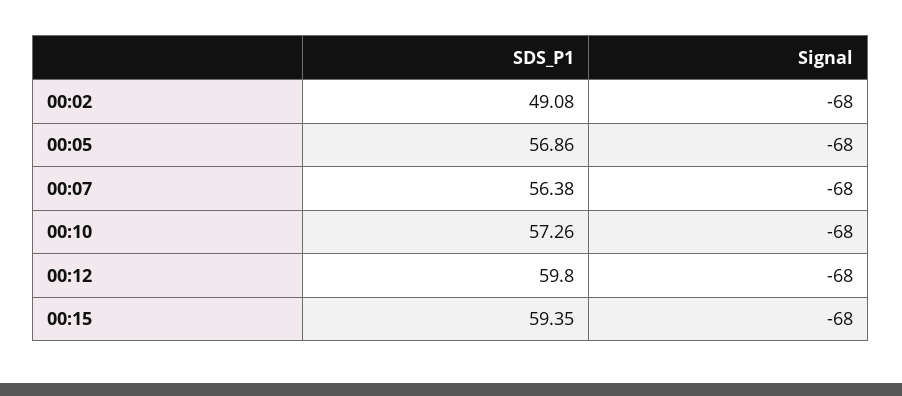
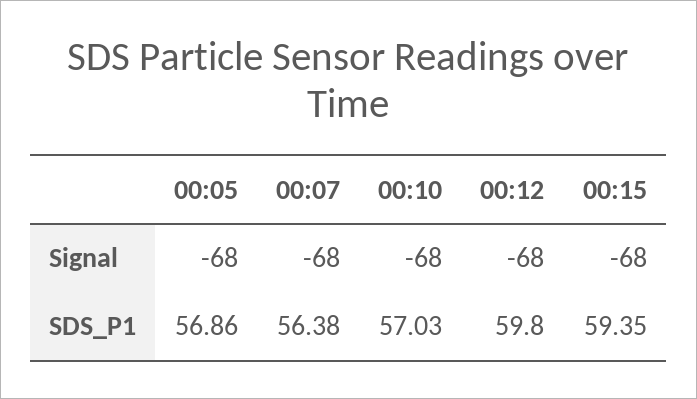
SDS_P1, 00:02: 49.08 -> none
Signal, 00:02: -68 -> none
SDS_P1, 00:10: 57.26 -> 57.03

